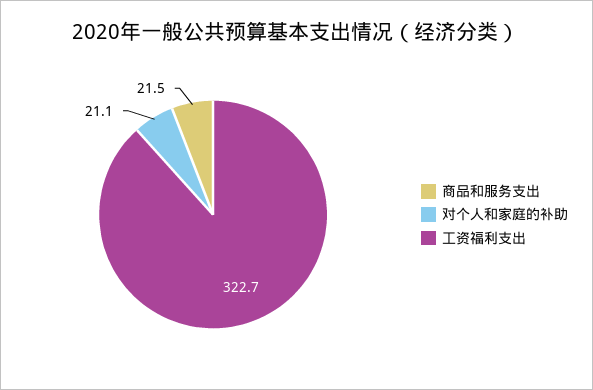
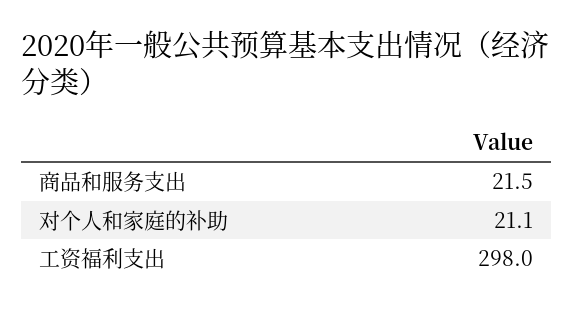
工资福利支出: 322.7 -> 298

